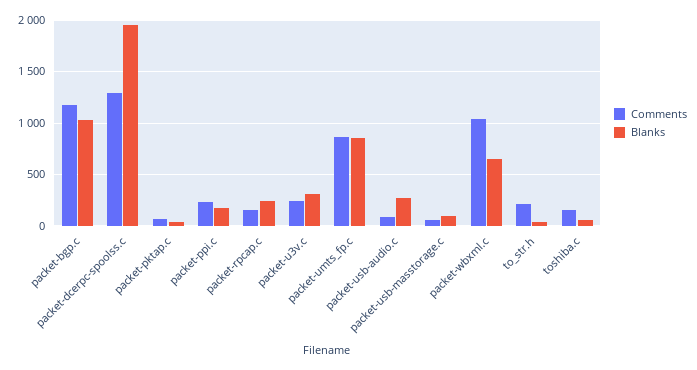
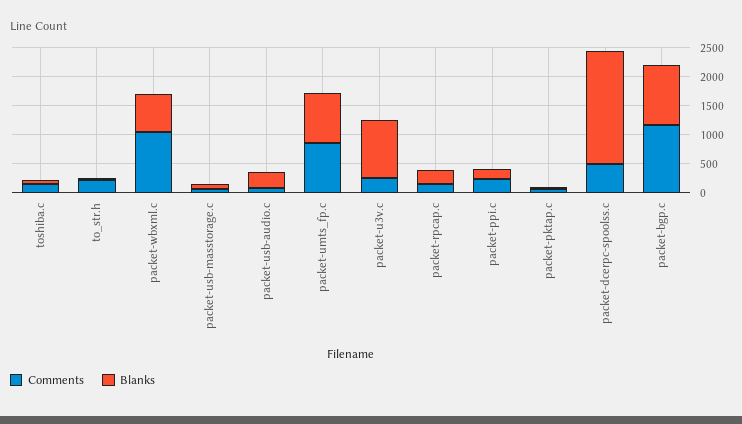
Comments, packet-dcerpc-spoolss.c: 1300 -> 500
Blanks, packet-u3v.c: 300 -> 1000

